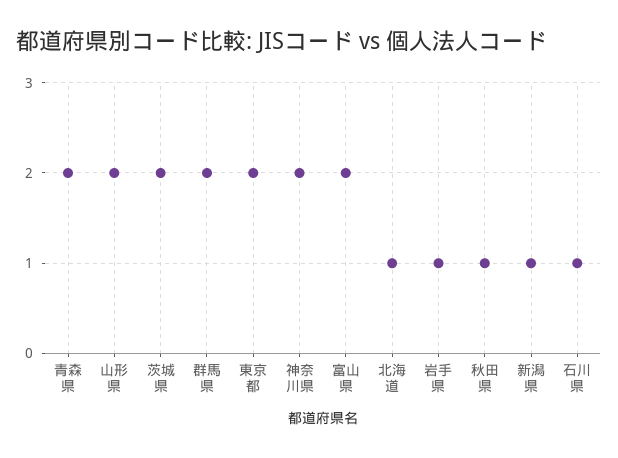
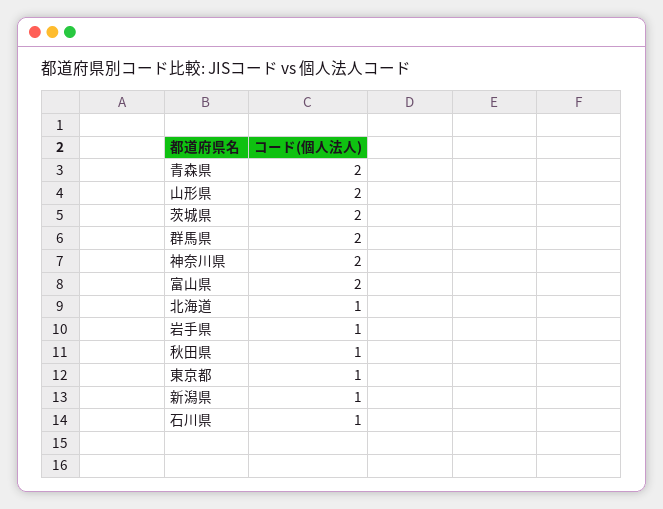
東京都: 2 -> 1

